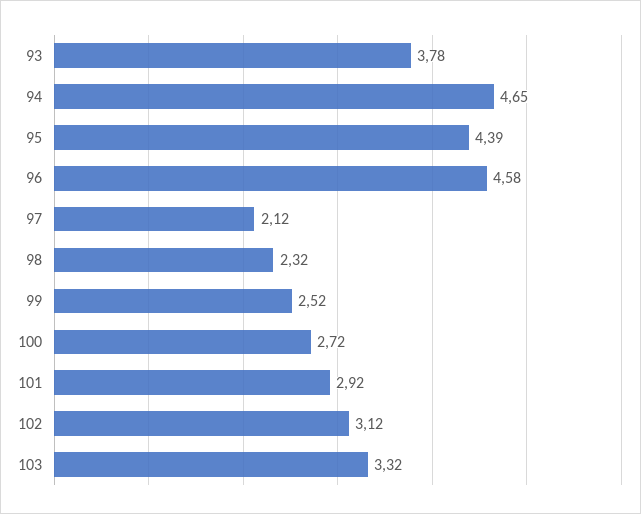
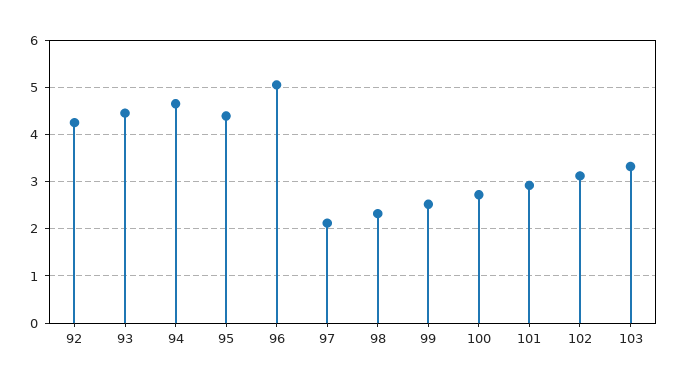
93: 3.78 -> 4.4
96: 4.58 -> 5
92: none -> 4.2

